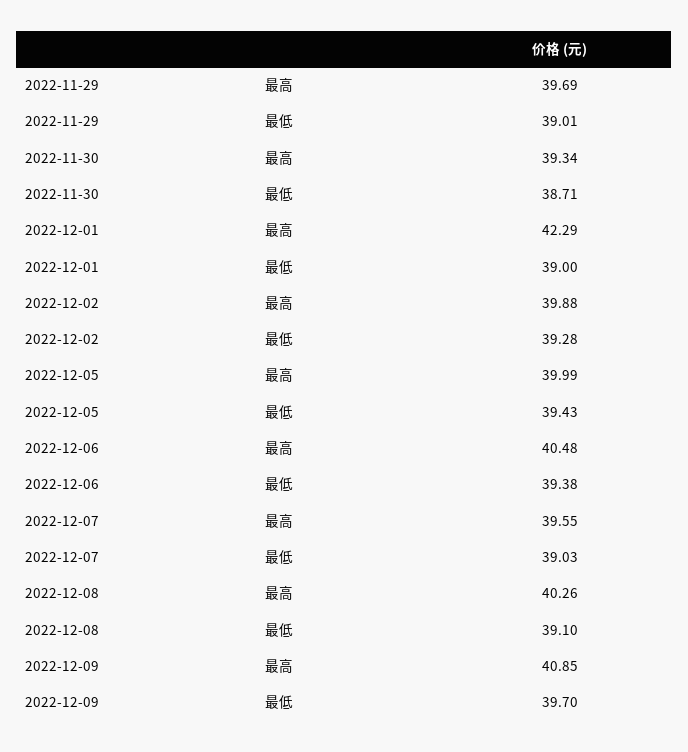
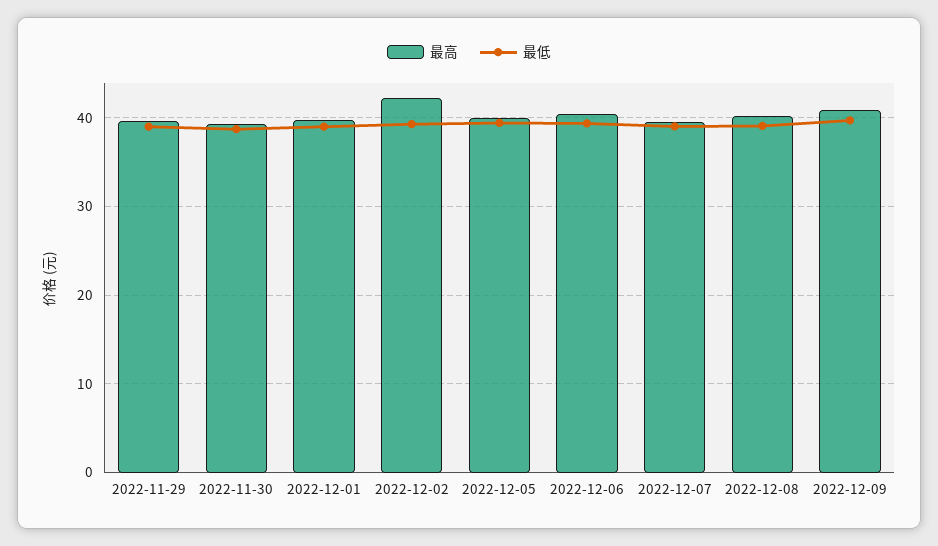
最高, 2022-12-01: 42.29 -> 40
最高, 2022-12-02: 39.88 -> 42

